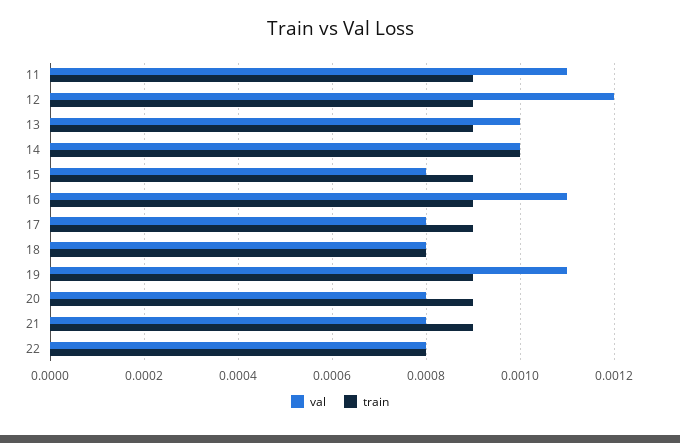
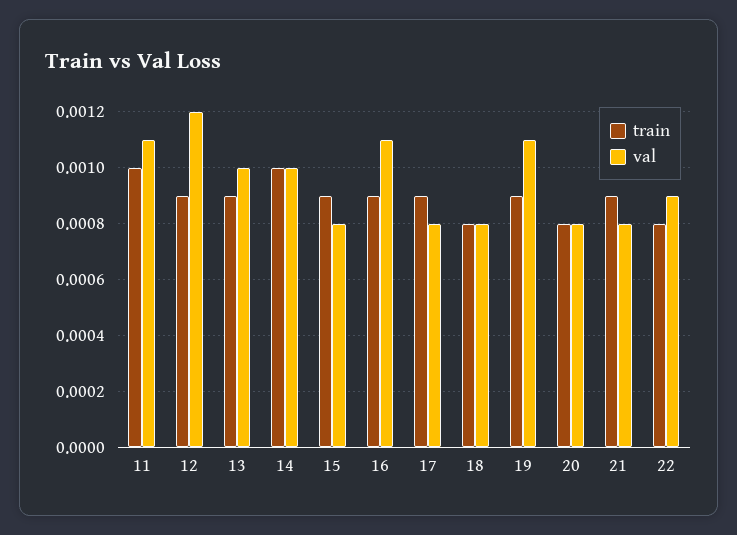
train, 11: 0.0009 -> 0.001
train, 20: 0.0009 -> 0.0008
val, 22: 0.0008 -> 0.0009

